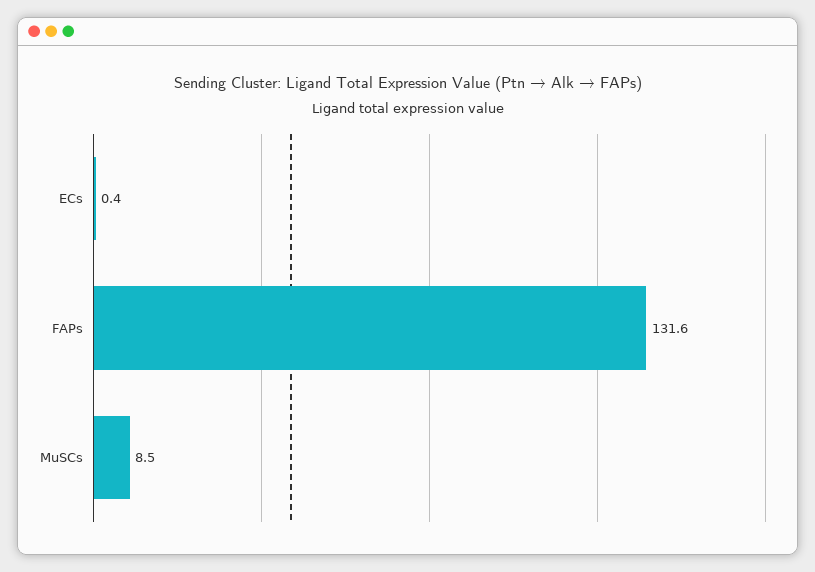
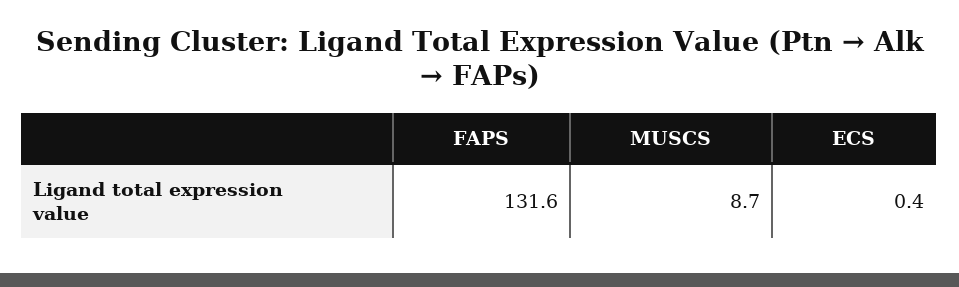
MuSCs: 8.5 -> 8.7

